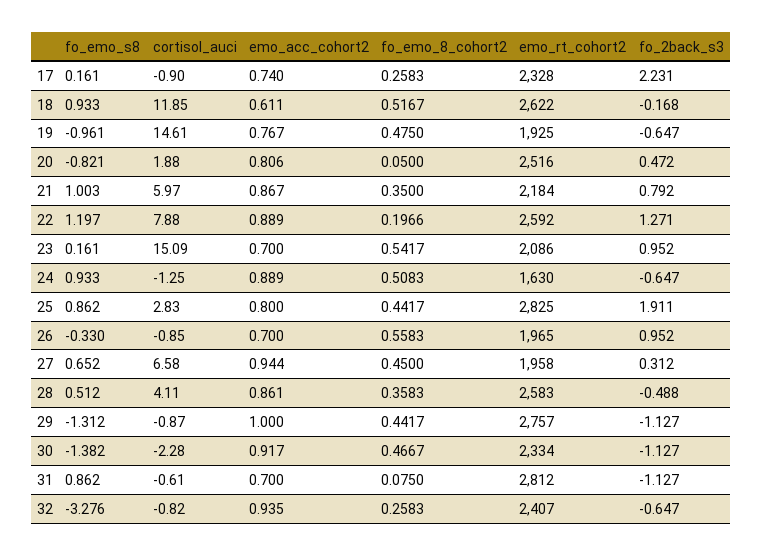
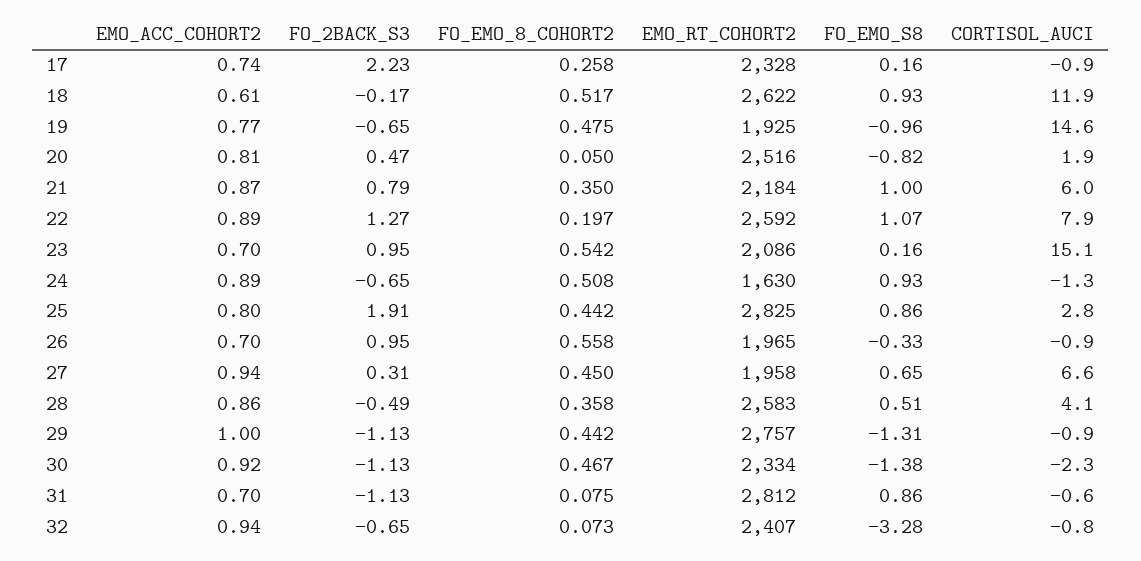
fo_emo_s8, 22: 1.197 -> 1.07
fo_emo_8_cohort2, 32: 0.2583 -> 0.073

